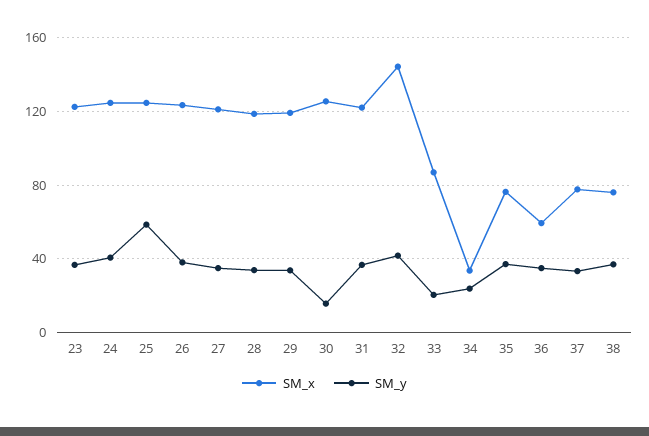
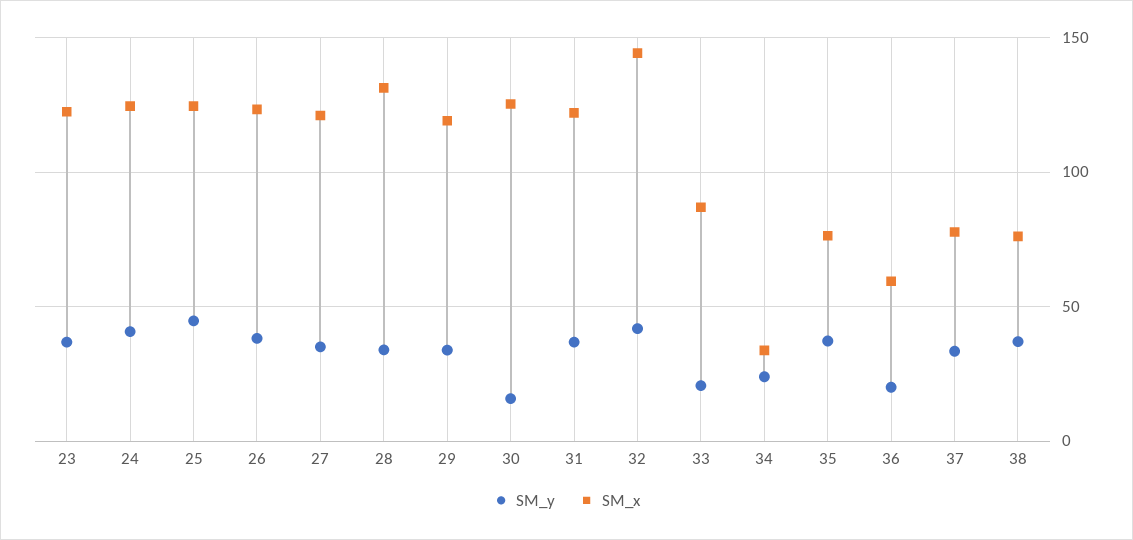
SM_y, 25: 60 -> 45
SM_x, 28: 120 -> 130
SM_y, 36: 35 -> 20

